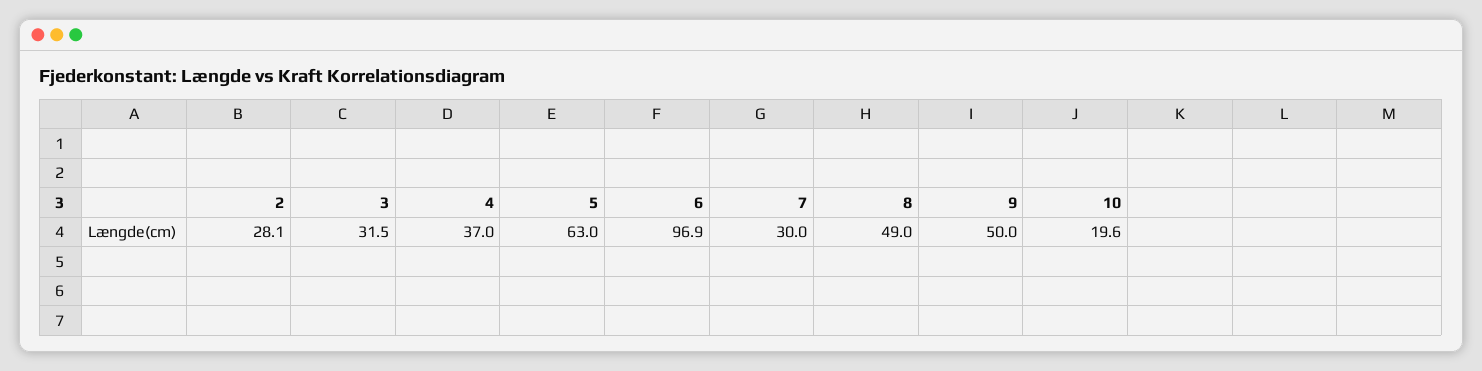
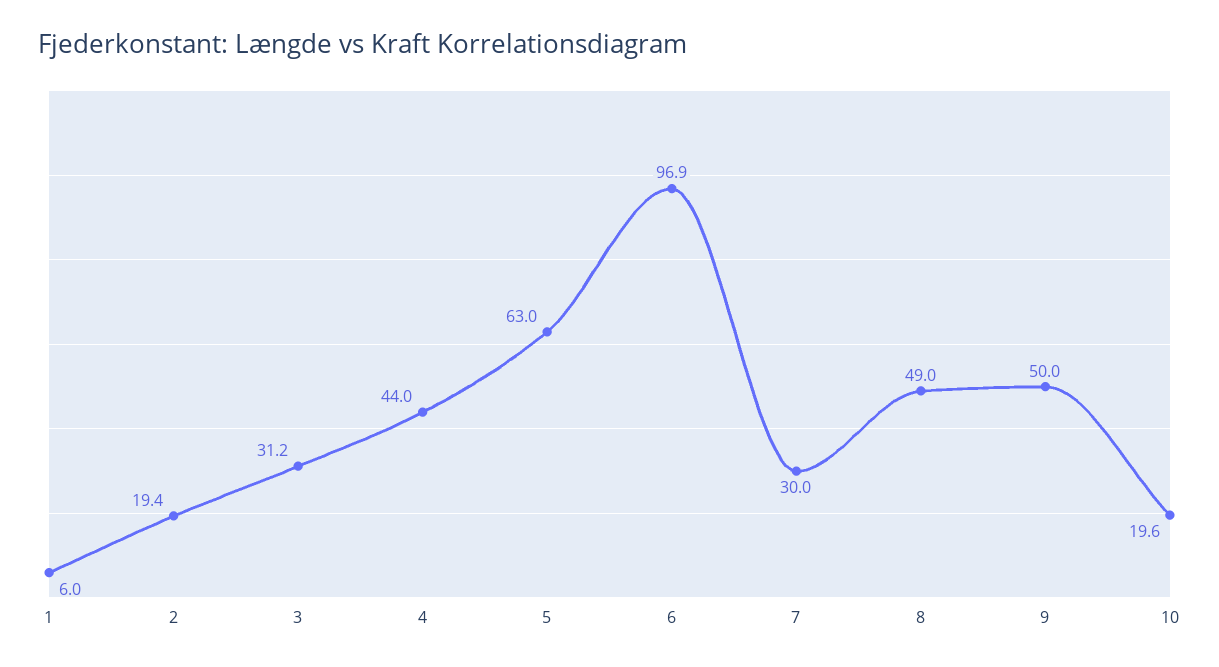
2: 28.1 -> 19.4
3: 31.5 -> 31.2
4: 37 -> 44
1: none -> 6

